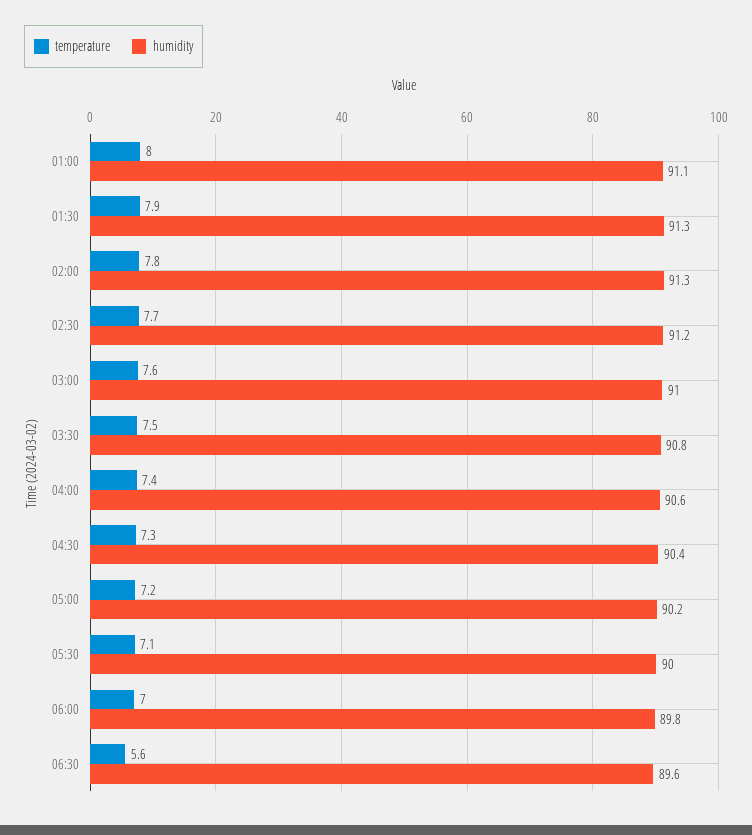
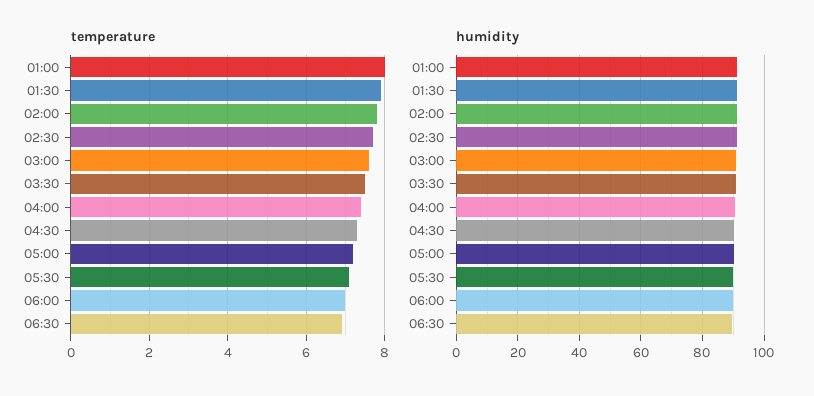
temperature, 06:30: 5.6 -> 7

